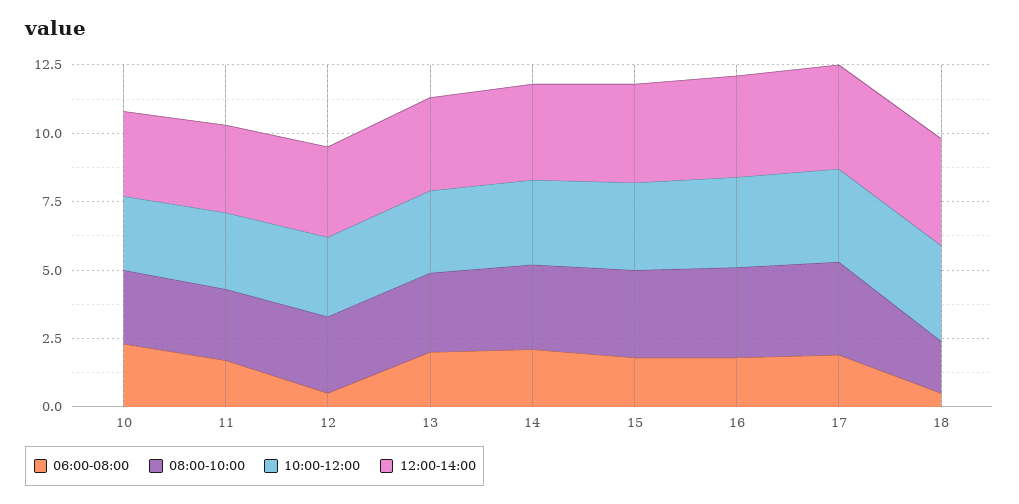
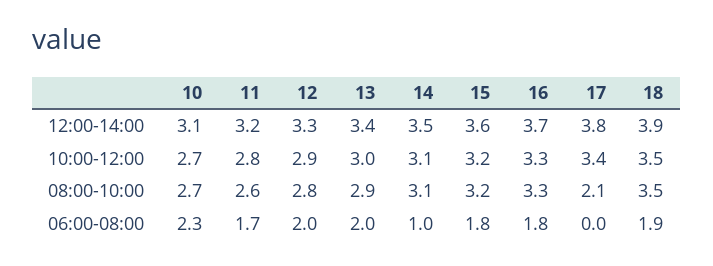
06:00-08:00, 12: 0.5 -> 2
06:00-08:00, 14: 2 -> 1
06:00-08:00, 17: 2 -> 0
08:00-10:00, 17: 3.5 -> 2.1
06:00-08:00, 18: 0.5 -> 1.9
08:00-10:00, 18: 2 -> 3.5

